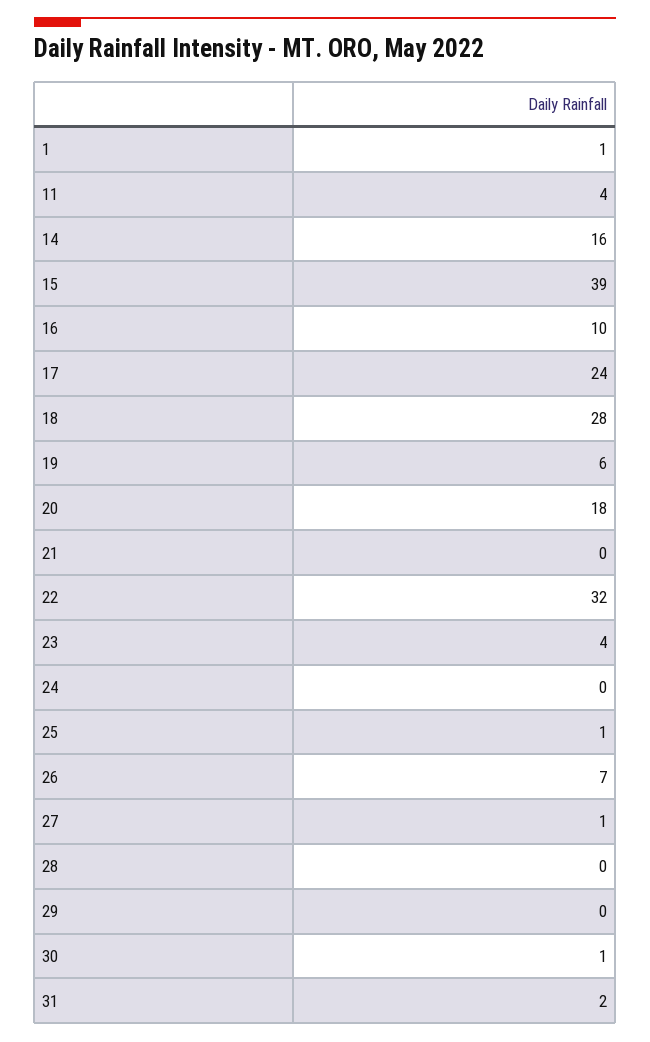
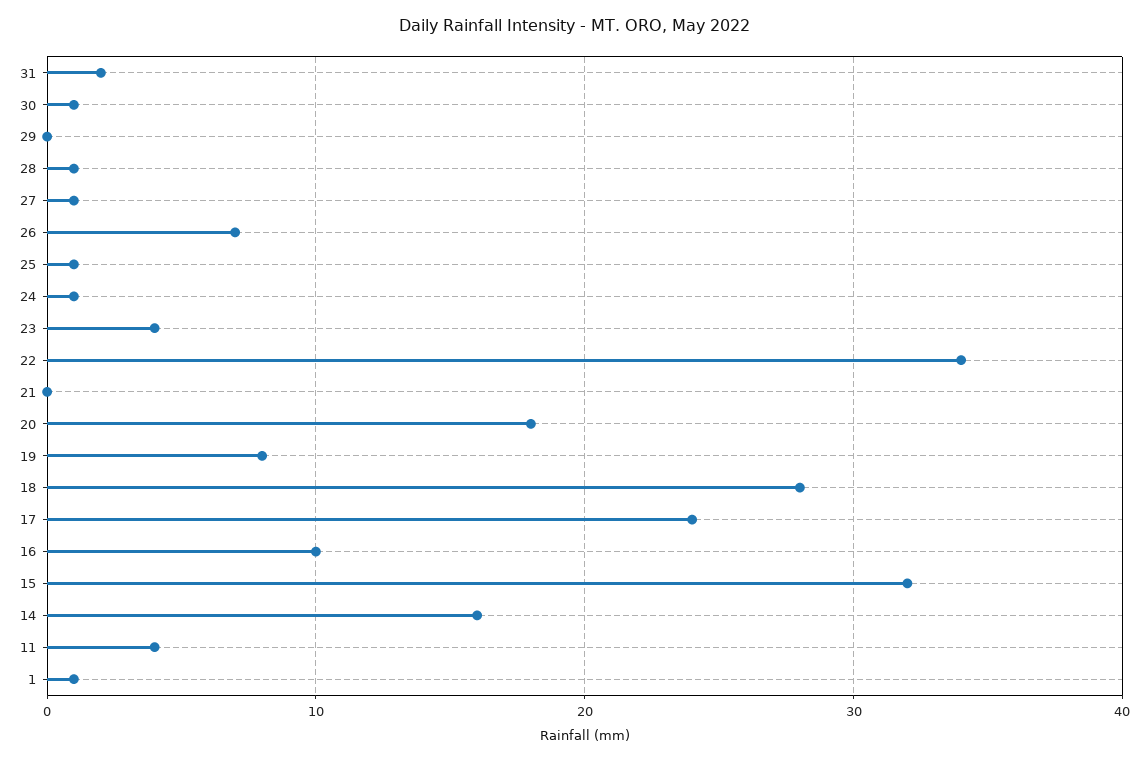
15: 39 -> 32
19: 6 -> 8
22: 32 -> 34
24: 0 -> 1
28: 0 -> 1

